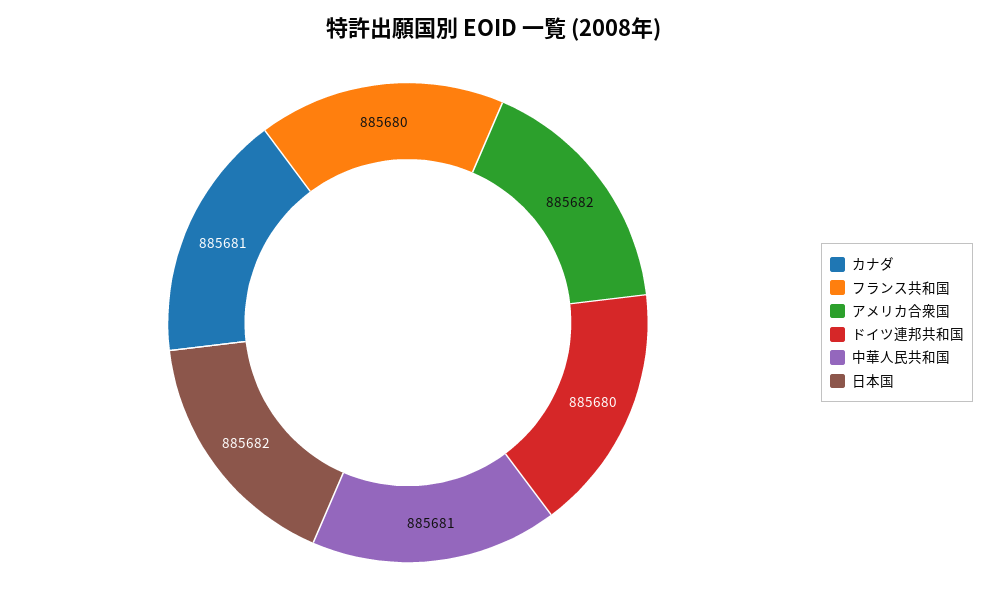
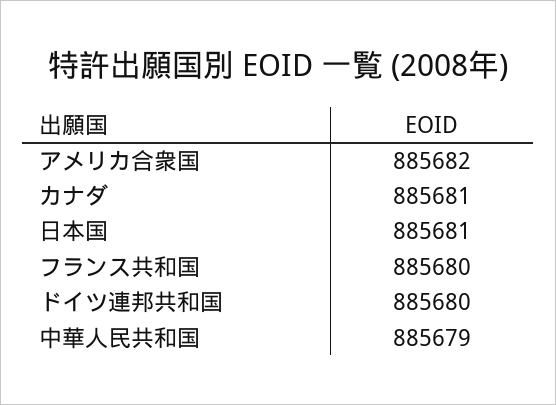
中華人民共和国: 885681 -> 885679
日本国: 885682 -> 885681

